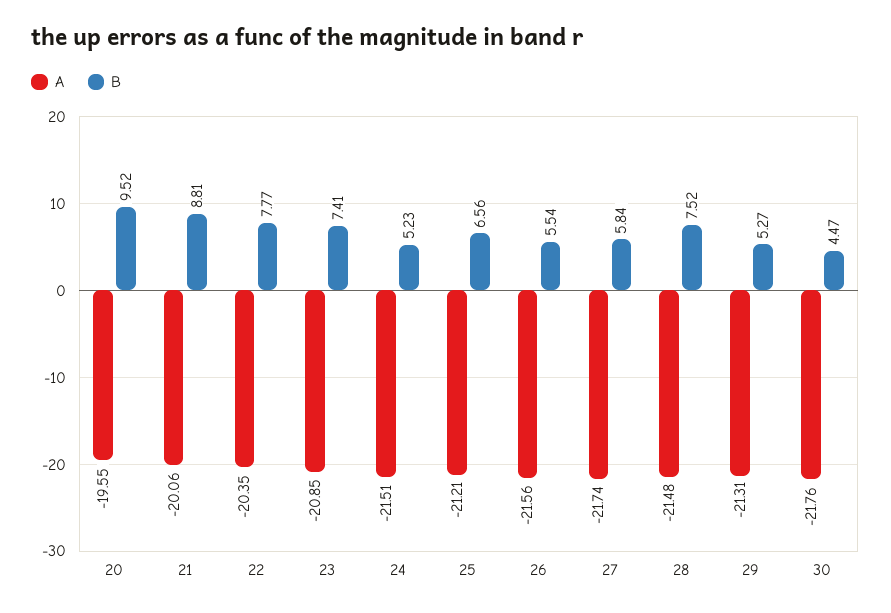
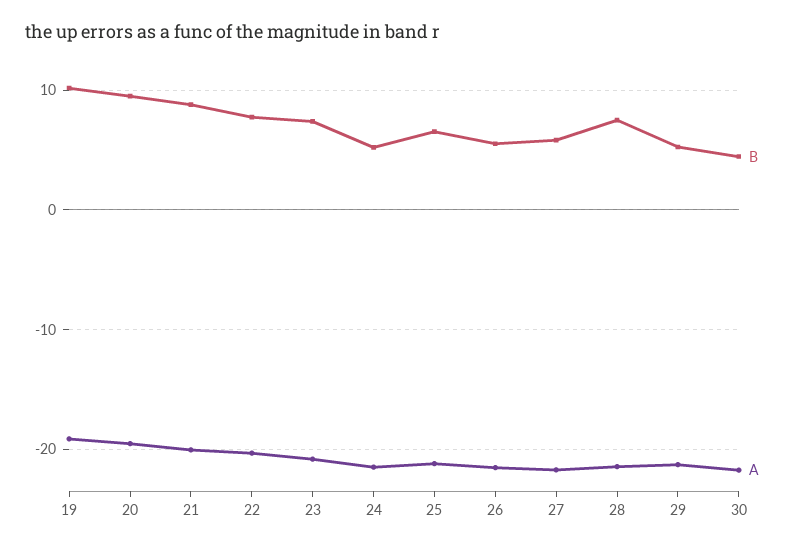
B, 19: none -> 10
A, 19: none -> -19

